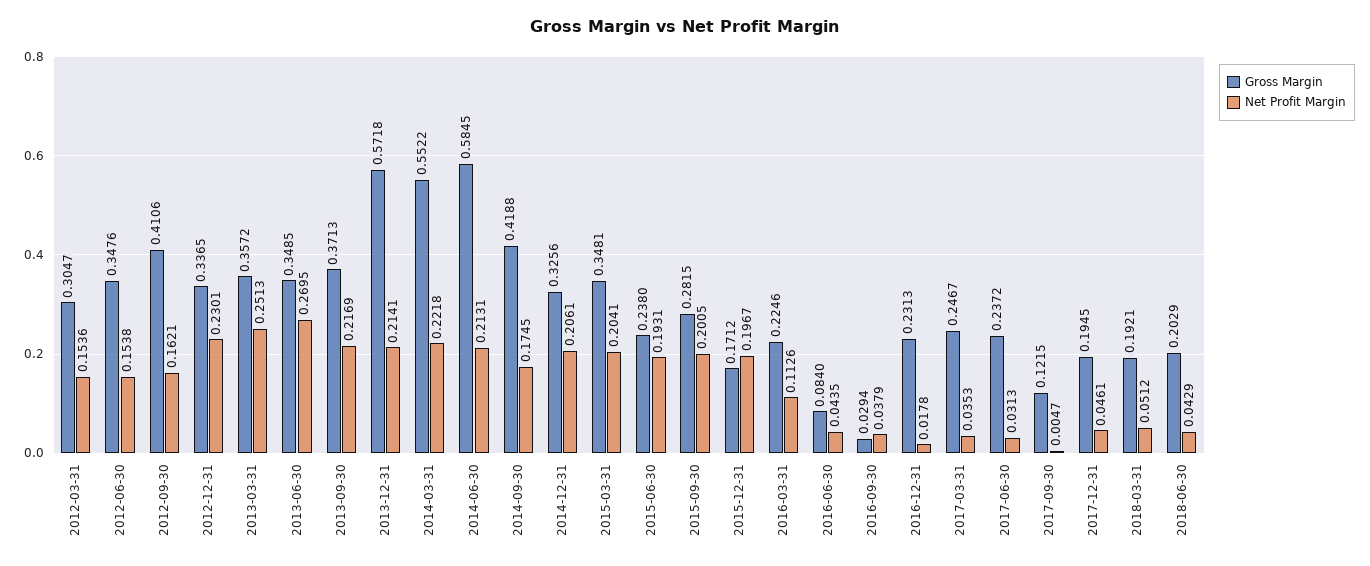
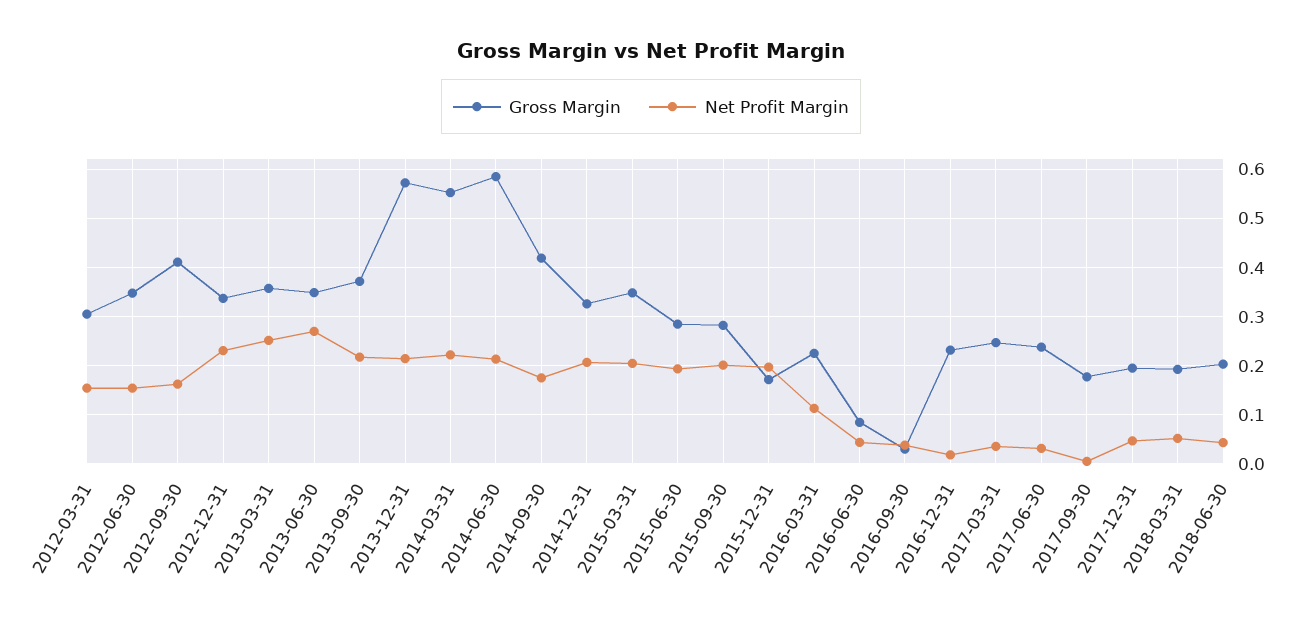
Gross Margin, 2015-06-30: 0.238 -> 0.28
Gross Margin, 2017-09-30: 0.1215 -> 0.18

